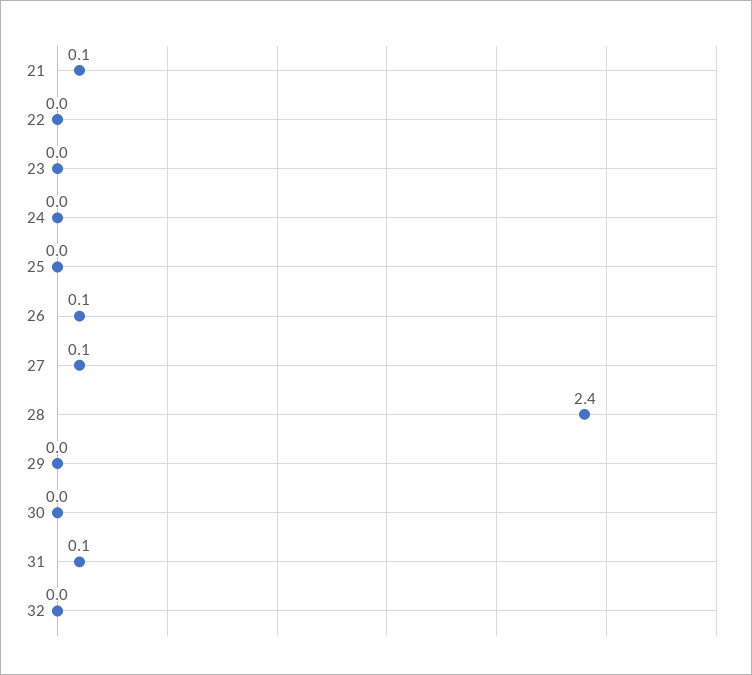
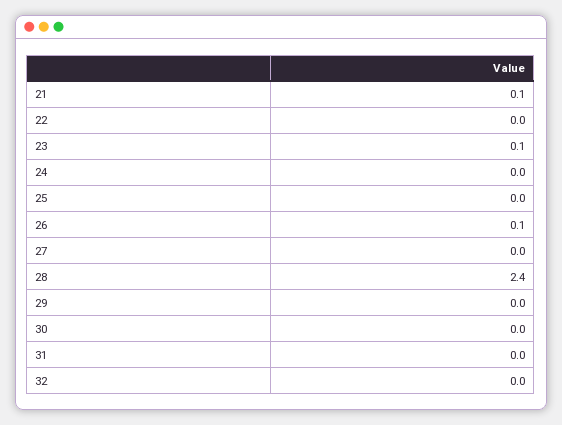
23: 0 -> 0.1
27: 0.1 -> 0
31: 0.1 -> 0

